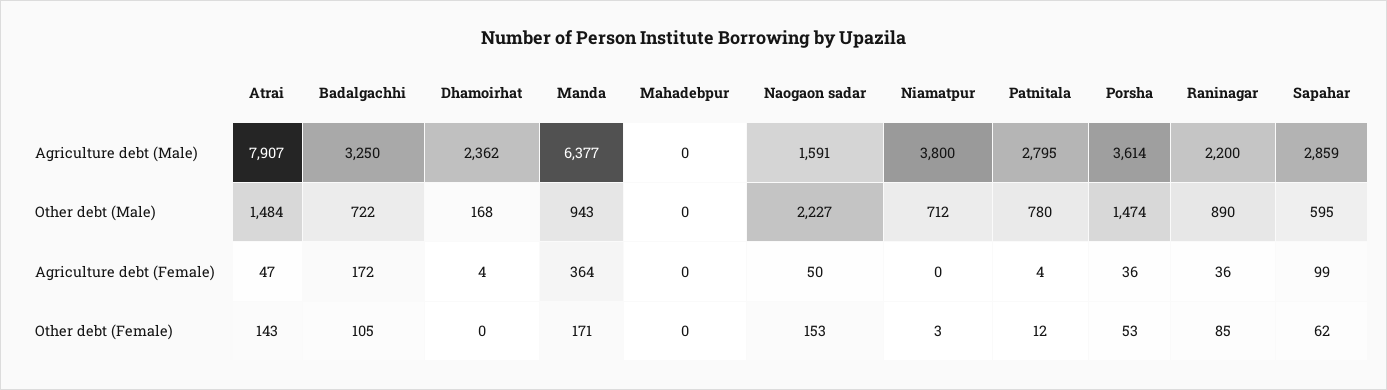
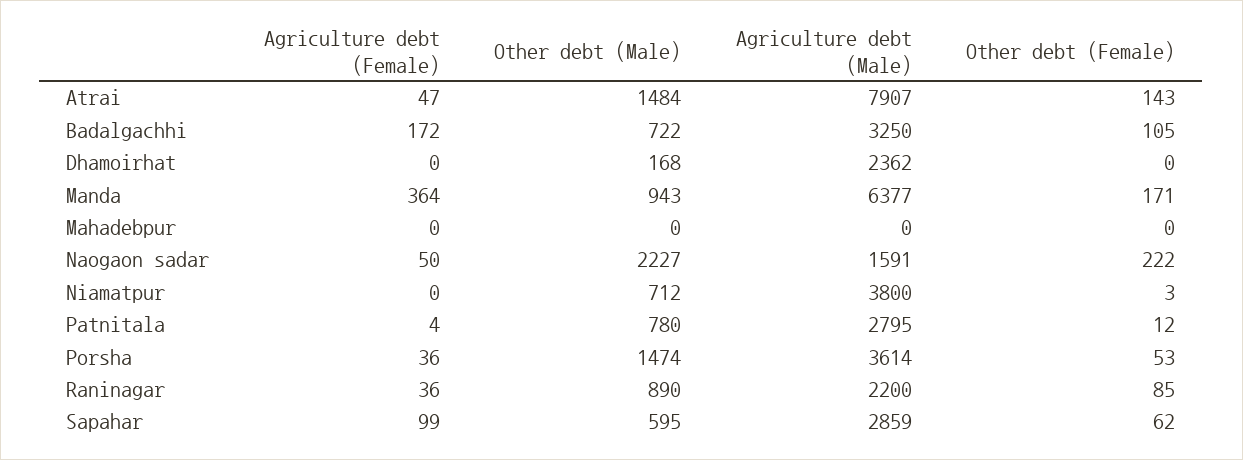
Dhamoirhat, Agriculture debt (Female): 4 -> 0
Naogaon sadar, Other debt (Female): 153 -> 222

